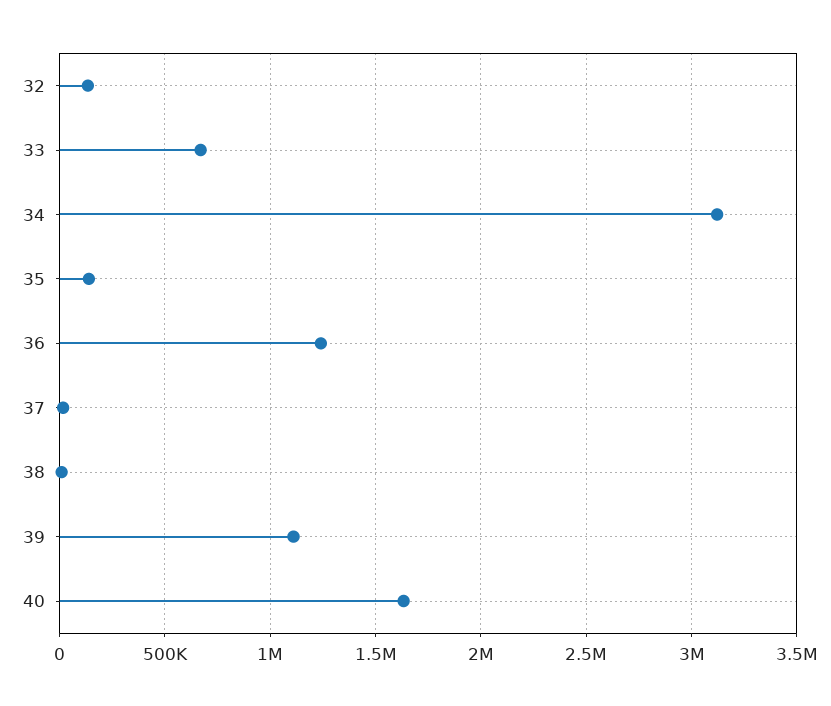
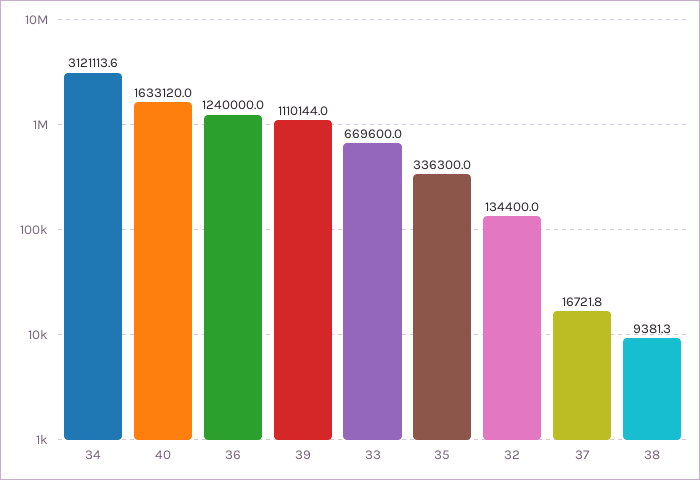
35: 150000 -> 336300

